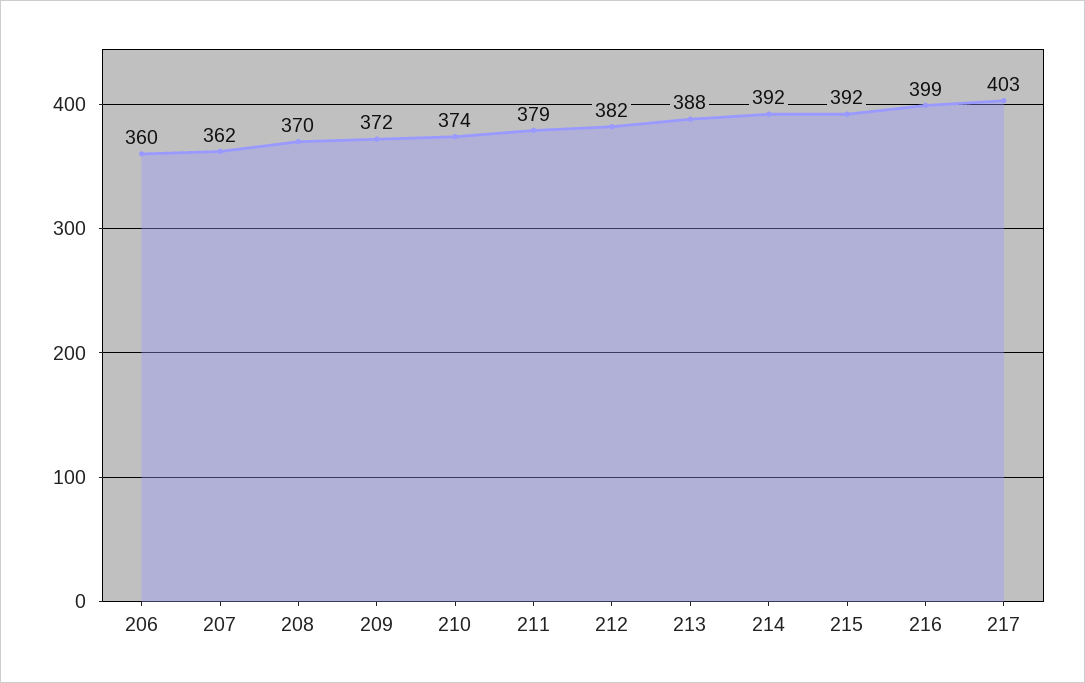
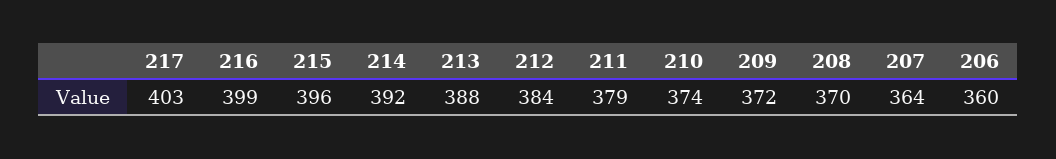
207: 362 -> 364
212: 382 -> 384
215: 392 -> 396

